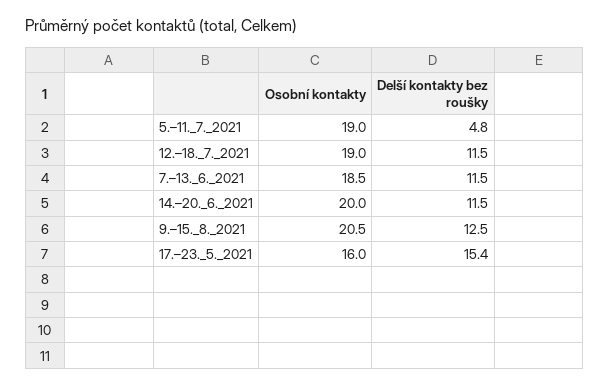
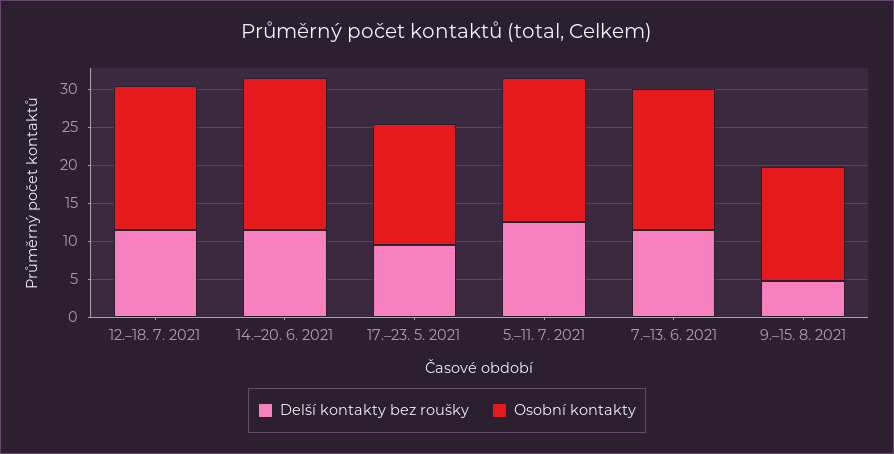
Delší kontakty bez roušky, 5.–11._7._2021: 4.8 -> 12.5
Osobní kontakty, 9.–15._8._2021: 20.5 -> 15
Delší kontakty bez roušky, 9.–15._8._2021: 12.5 -> 5
Delší kontakty bez roušky, 17.–23._5._2021: 15.4 -> 10

